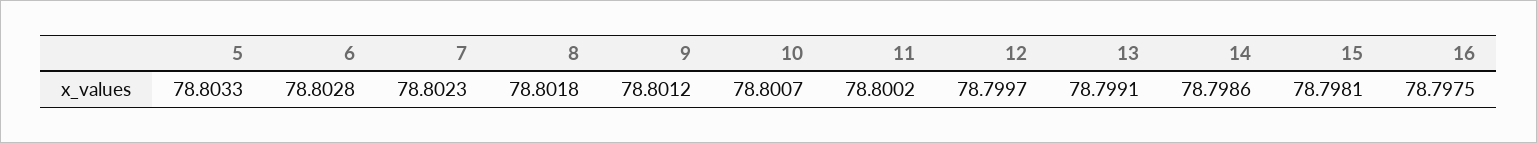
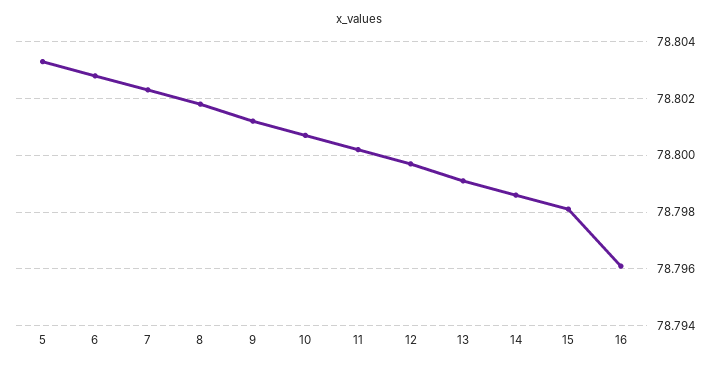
16: 78.7975 -> 78.796

